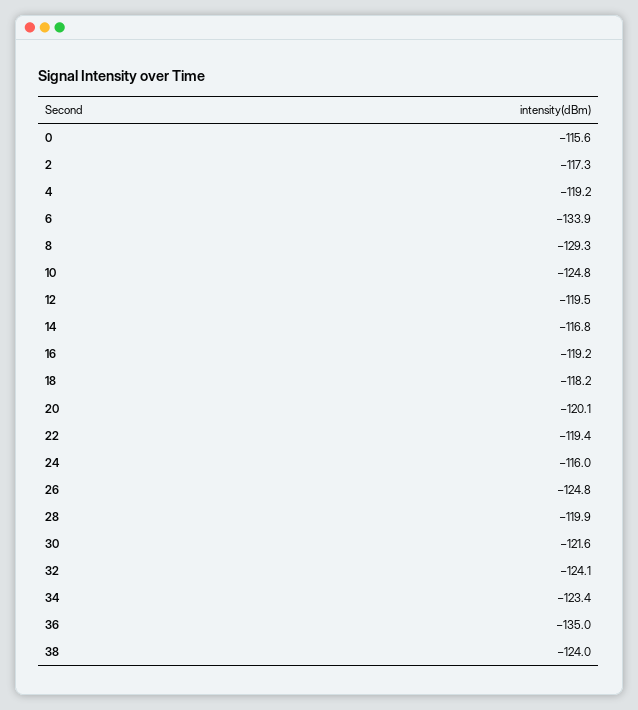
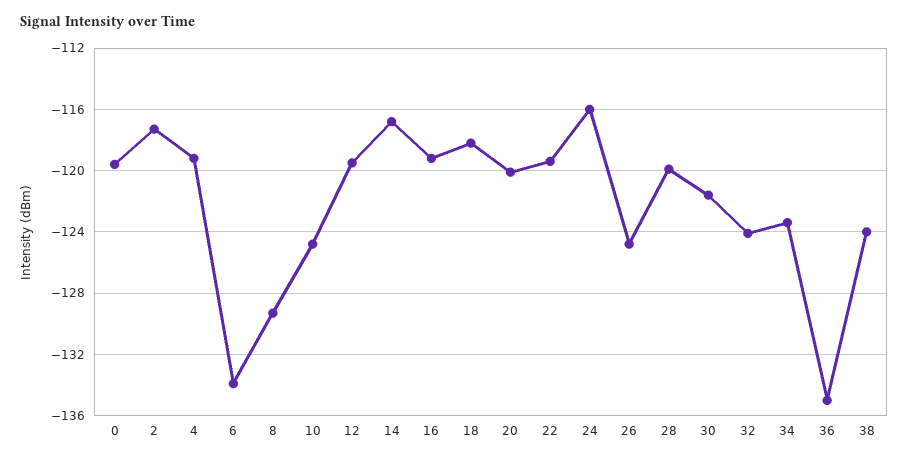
0: -115.6 -> -119.5

